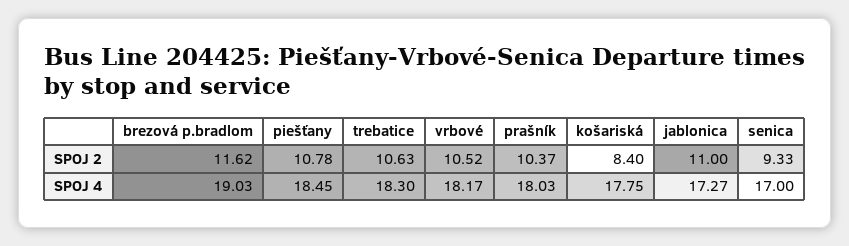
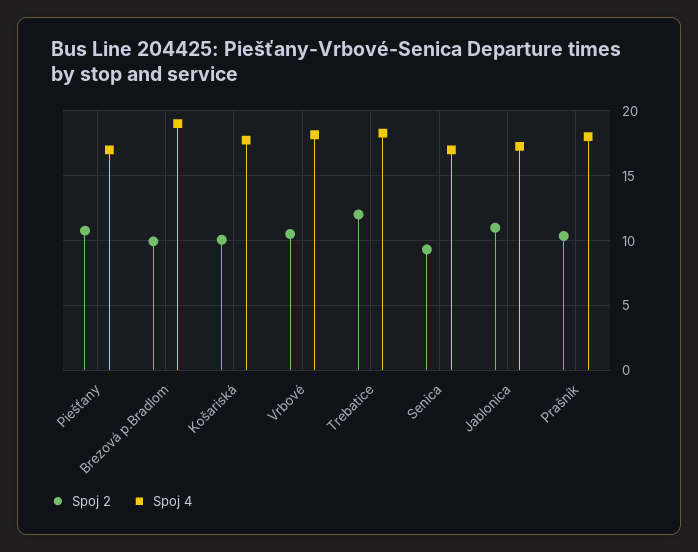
SPOJ 2, brezová p.bradlom: 11.62 -> 10
SPOJ 2, trebatice: 10.63 -> 12
SPOJ 2, košariská: 8.4 -> 10
SPOJ 4, piešťany: 18.45 -> 17

